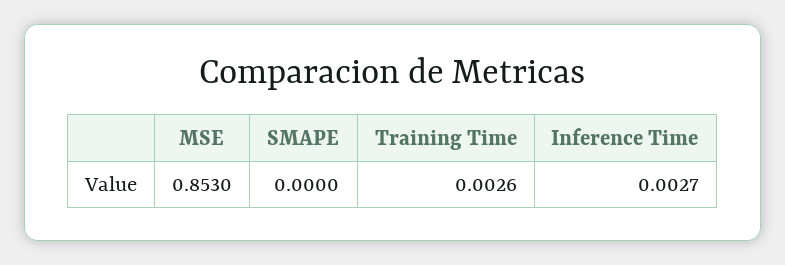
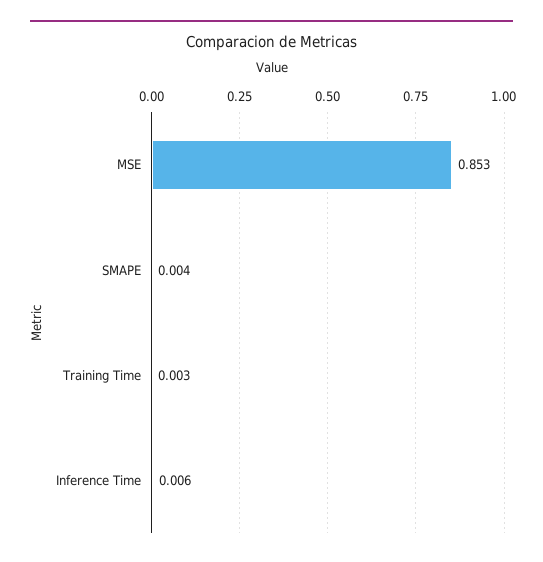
SMAPE: 0 -> 0.004
Inference Time: 0.0027 -> 0.006

